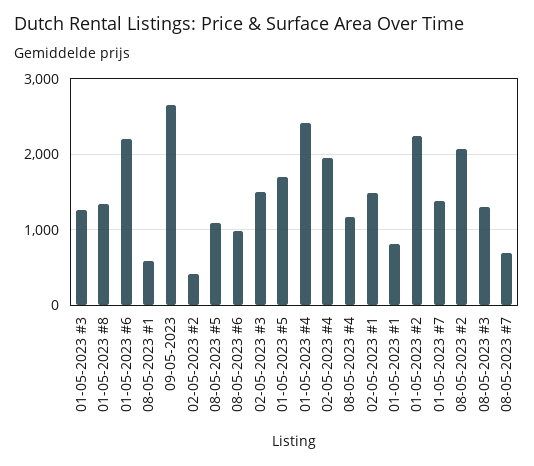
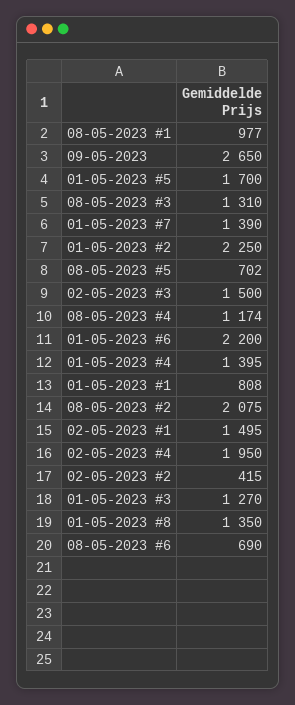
08-05-2023 #1: 600 -> 977
08-05-2023 #5: 1100 -> 702
08-05-2023 #6: 1000 -> 690
01-05-2023 #4: 2400 -> 1395
08-05-2023 #7: 700 -> none

